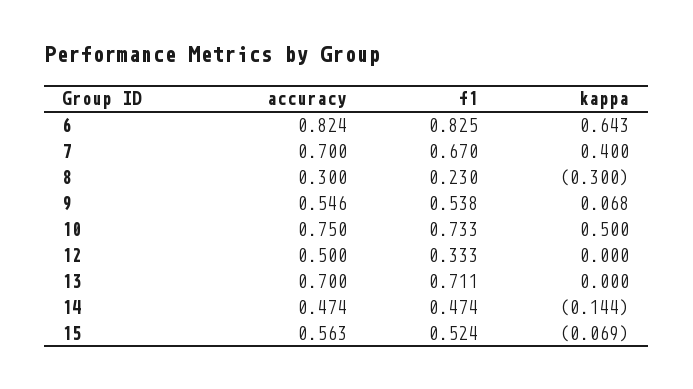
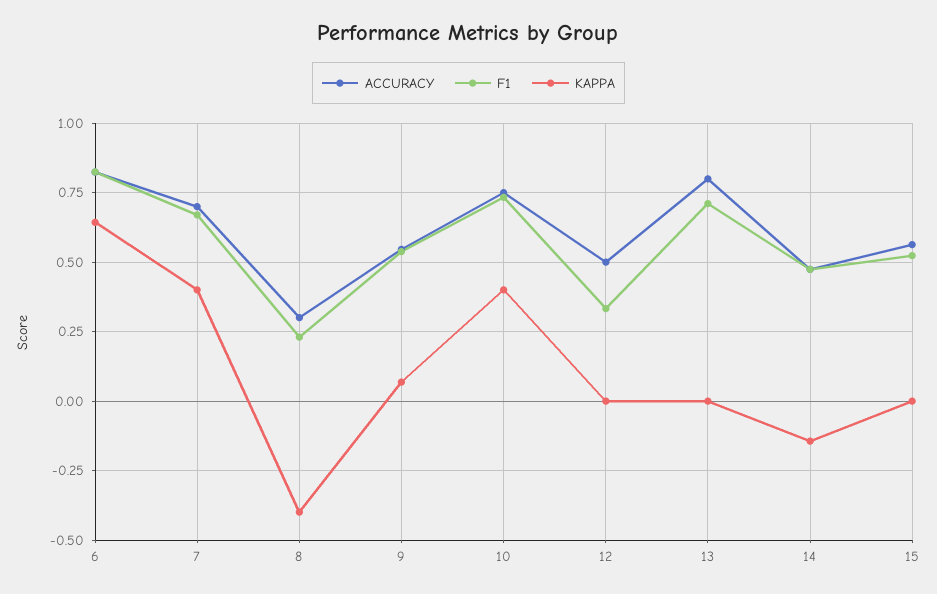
kappa, 8: -0.3 -> -0.4
kappa, 10: 0.5 -> 0.4
accuracy, 13: 0.7 -> 0.8
kappa, 15: -0.069 -> 0

